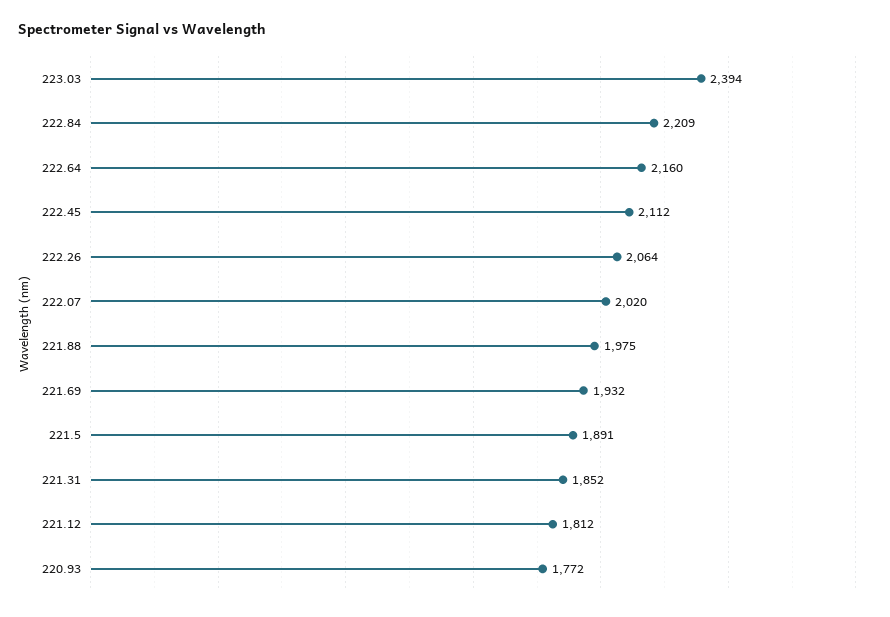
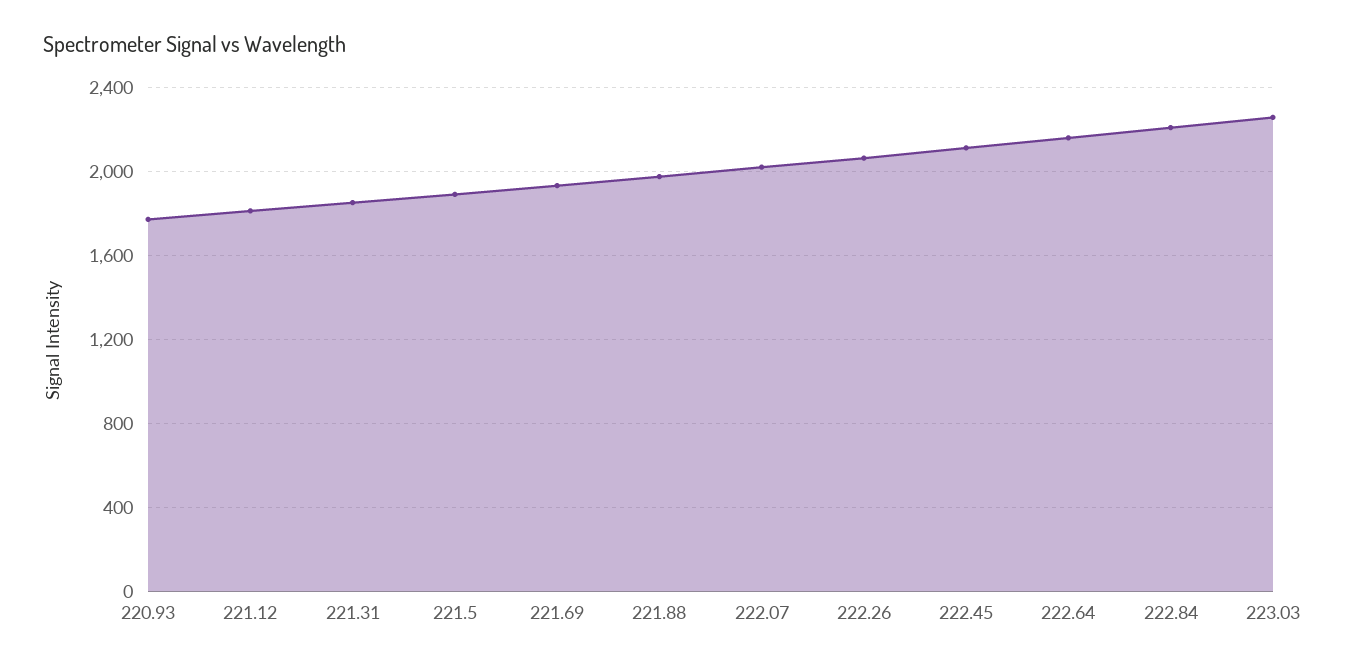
223.03: 2394 -> 2250

